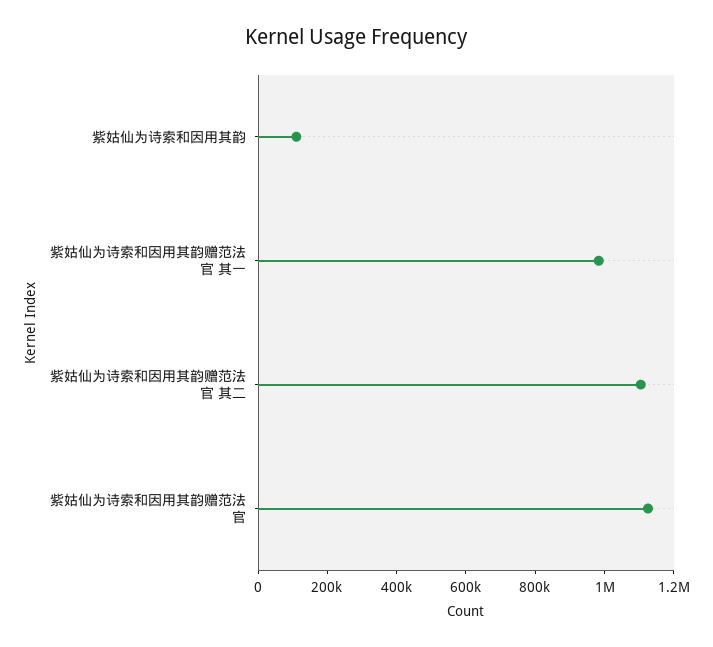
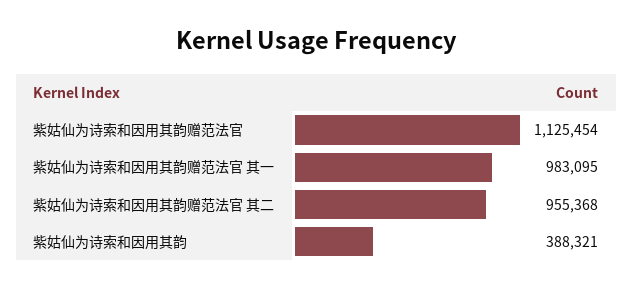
紫姑仙为诗索和因用其韵: 100000 -> 388321
紫姑仙为诗索和因用其韵赠范法官 其二: 1100000 -> 955368

